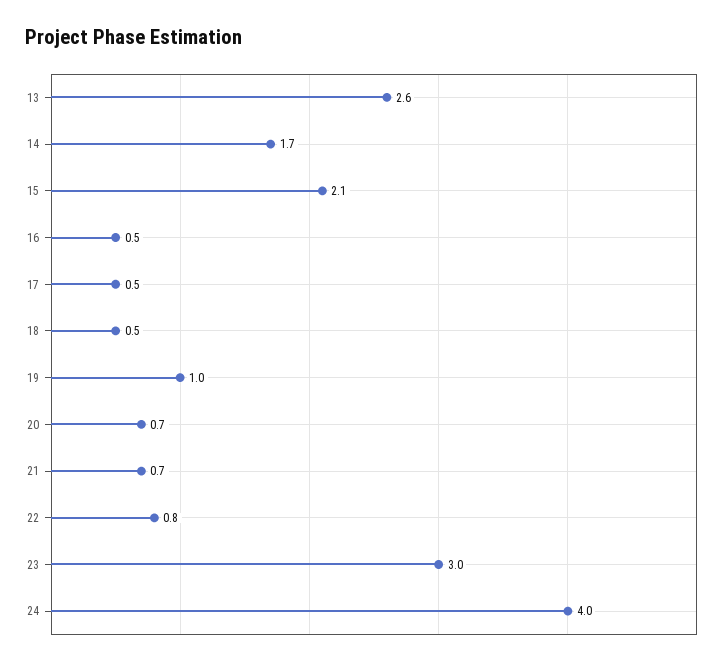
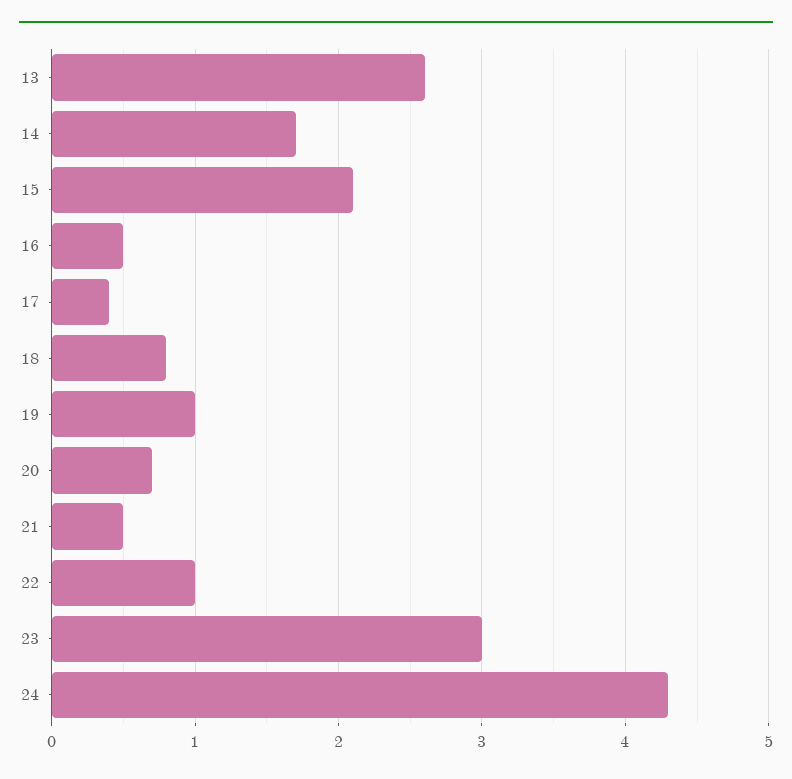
17: 0.5 -> 0.4
18: 0.5 -> 0.8
21: 0.7 -> 0.5
22: 0.8 -> 1
24: 4 -> 4.3

